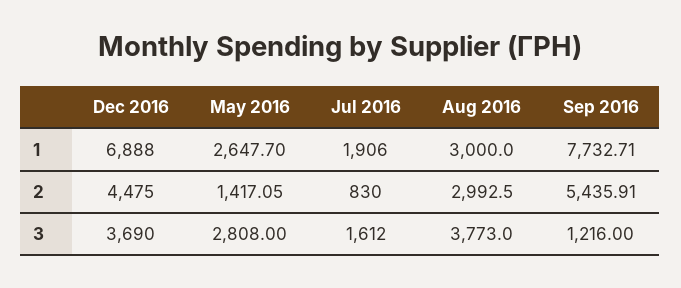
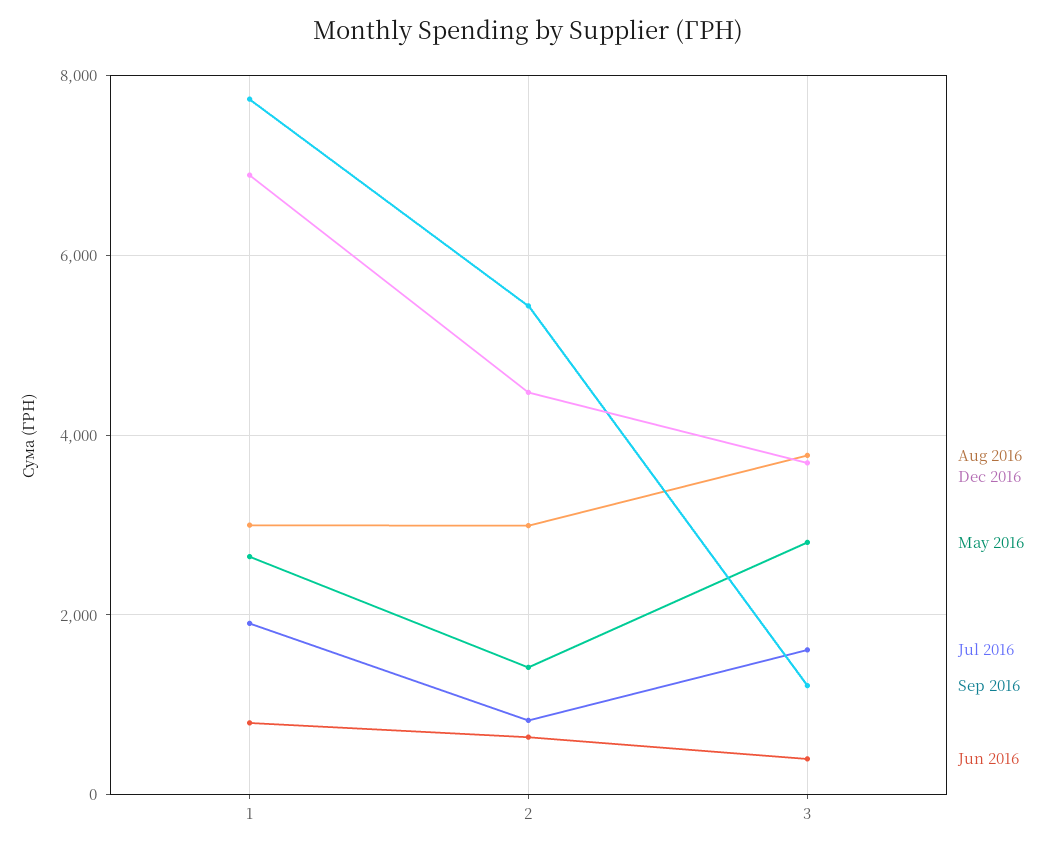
Jun 2016, 1: none -> 800
Jun 2016, 2: none -> 600
Jun 2016, 3: none -> 400

